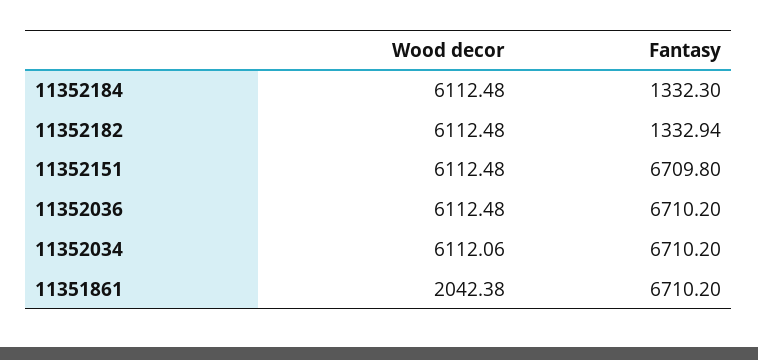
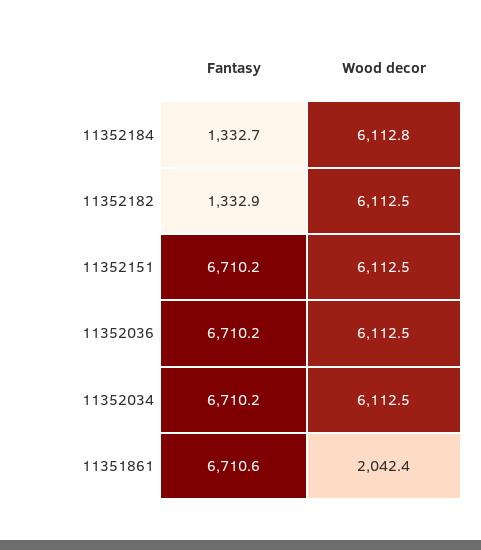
Wood decor, 11352184: 6112.48 -> 6112.8
Fantasy, 11352184: 1332.3 -> 1332.7
Fantasy, 11352151: 6709.8 -> 6710.2
Wood decor, 11352034: 6112.06 -> 6112.5
Fantasy, 11351861: 6710.2 -> 6710.6

